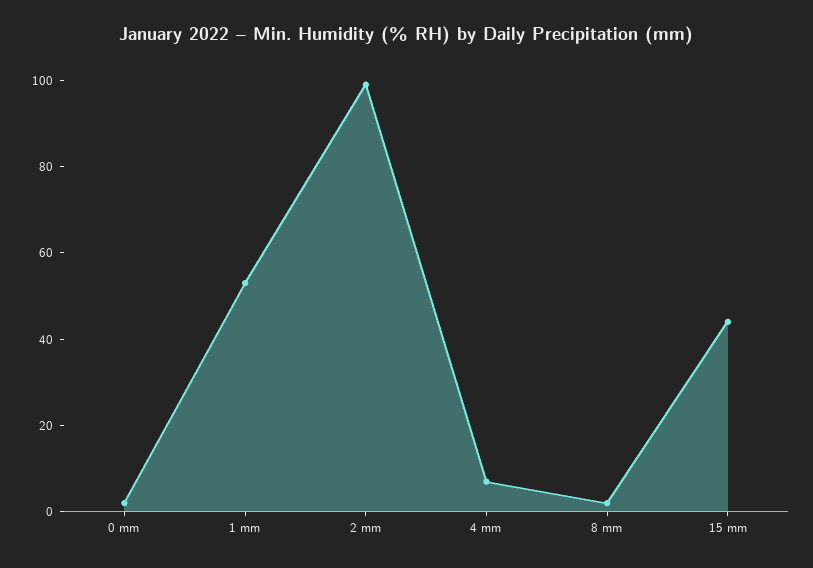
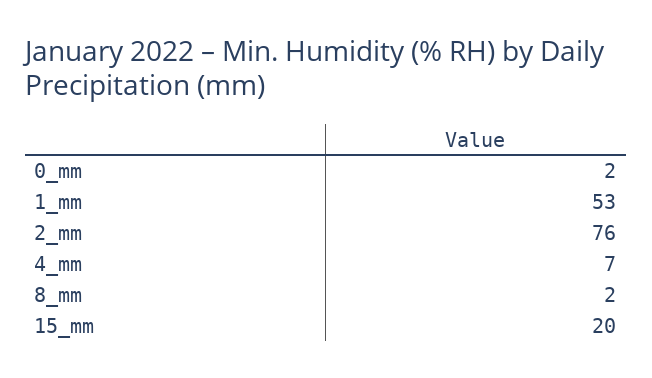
2 mm: 100 -> 76
15 mm: 45 -> 20

